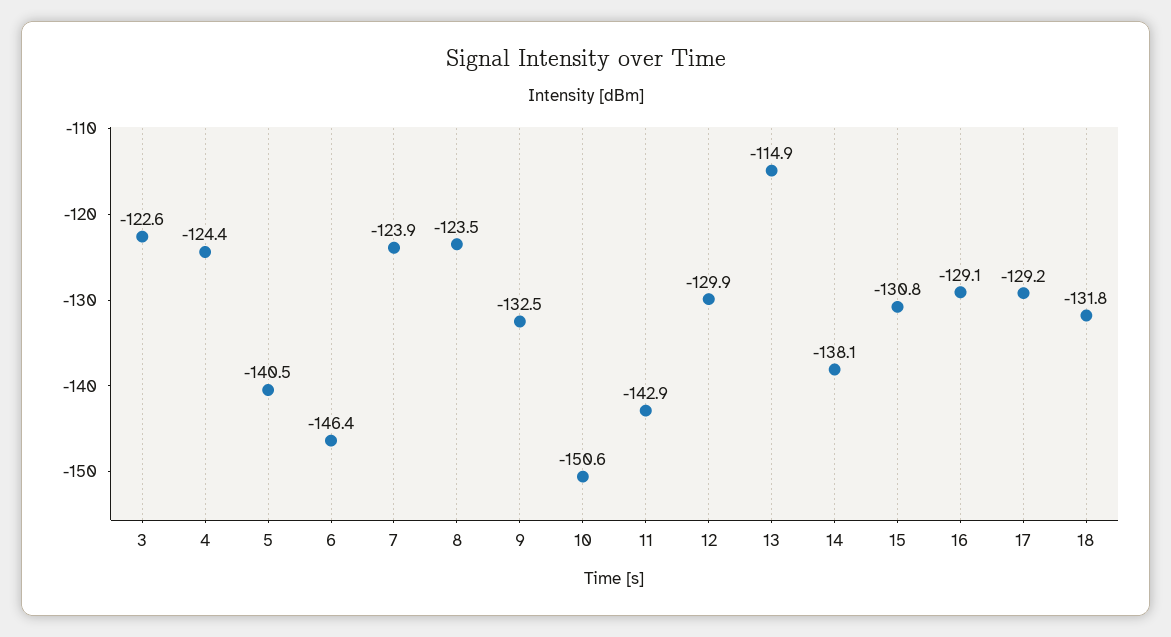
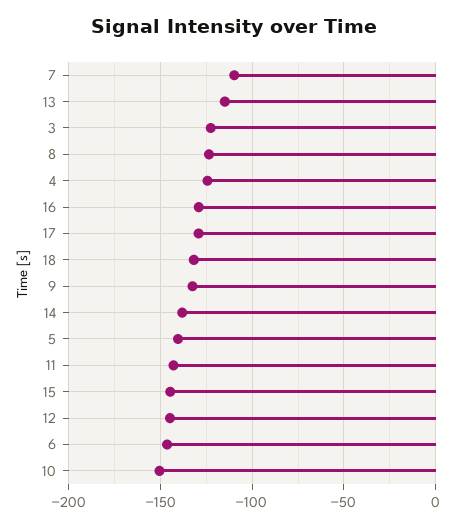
7: -123.9 -> -110
12: -129.9 -> -145
15: -130.8 -> -145

